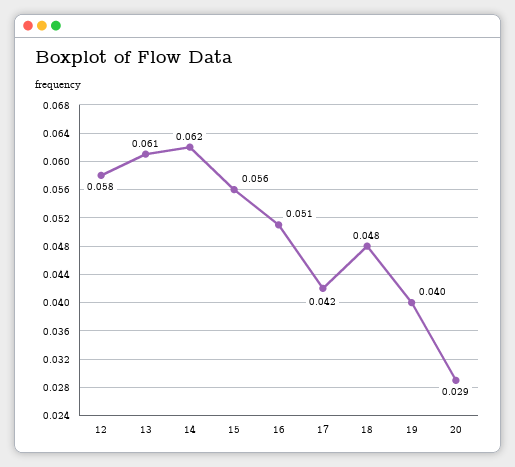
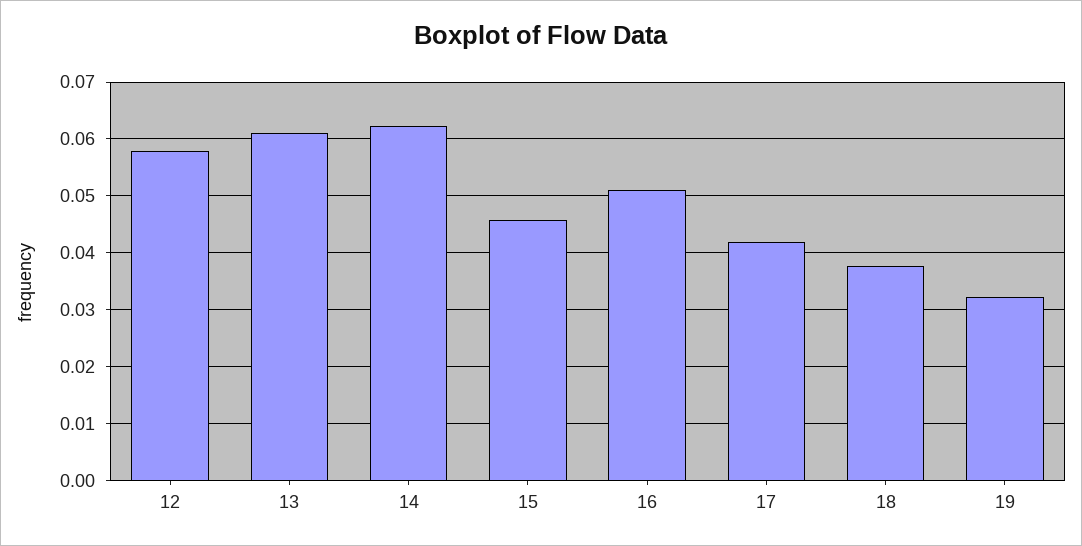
15: 0.056 -> 0.046
18: 0.048 -> 0.038
19: 0.04 -> 0.032
20: 0.029 -> none

